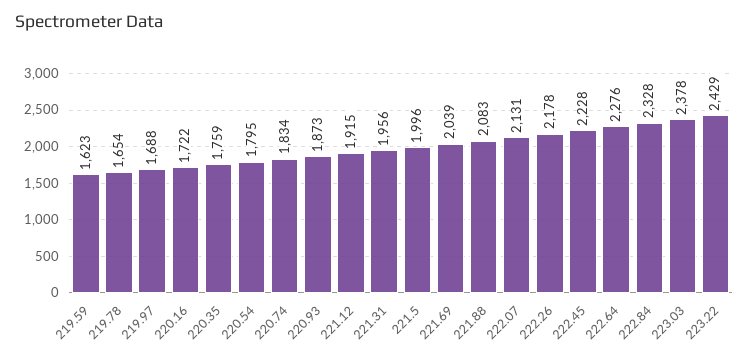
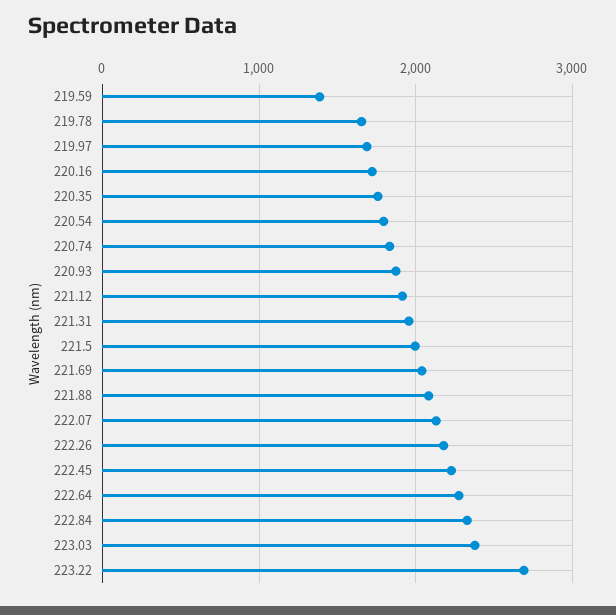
219.59: 1623 -> 1400
223.22: 2429 -> 2700

